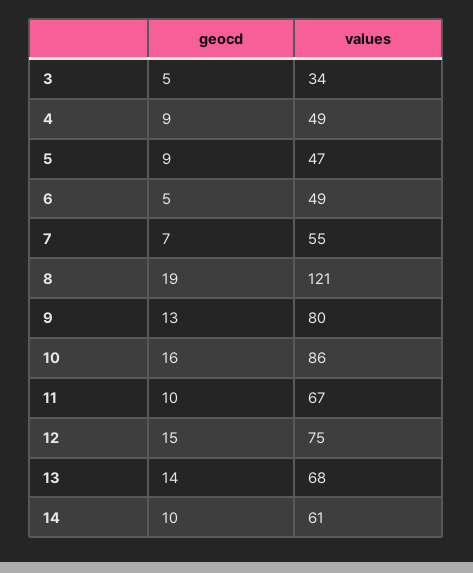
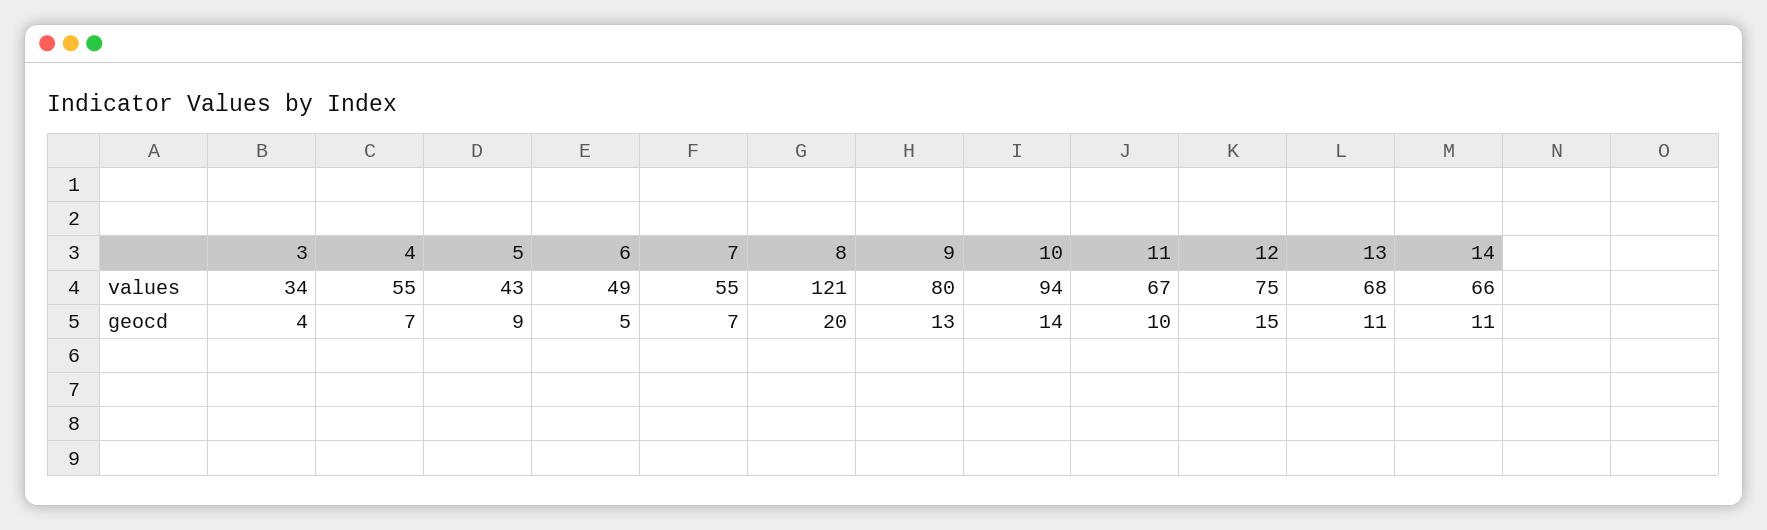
geocd, 3: 5 -> 4
geocd, 4: 9 -> 7
values, 4: 49 -> 55
values, 5: 47 -> 43
geocd, 8: 19 -> 20
geocd, 10: 16 -> 14
values, 10: 86 -> 94
geocd, 13: 14 -> 11
geocd, 14: 10 -> 11
values, 14: 61 -> 66

